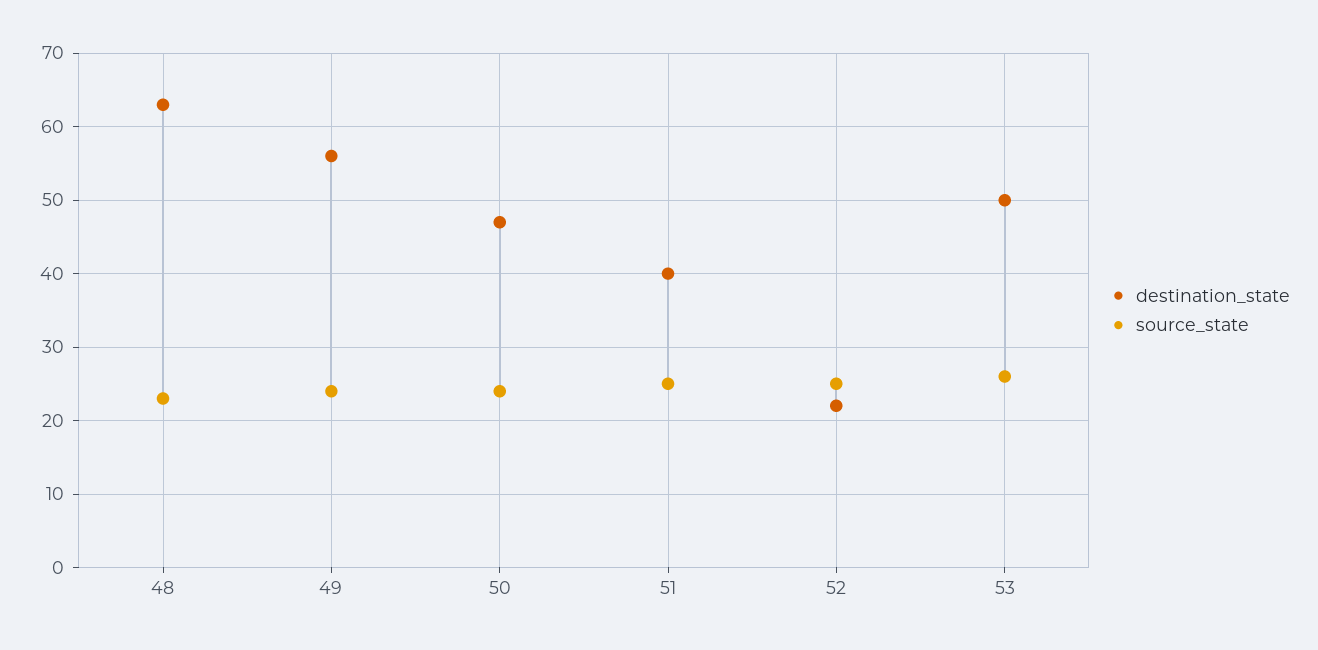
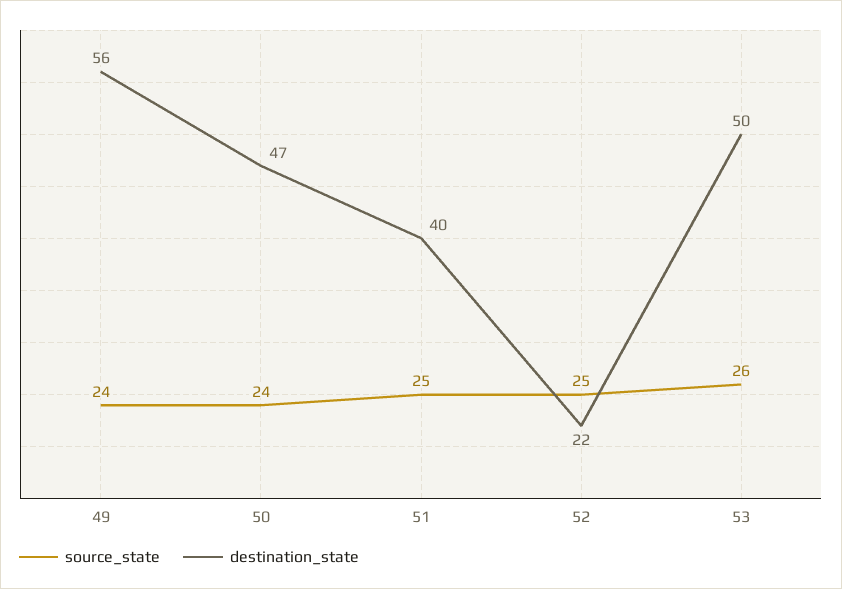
destination_state, 48: 63 -> none
source_state, 48: 23 -> none

